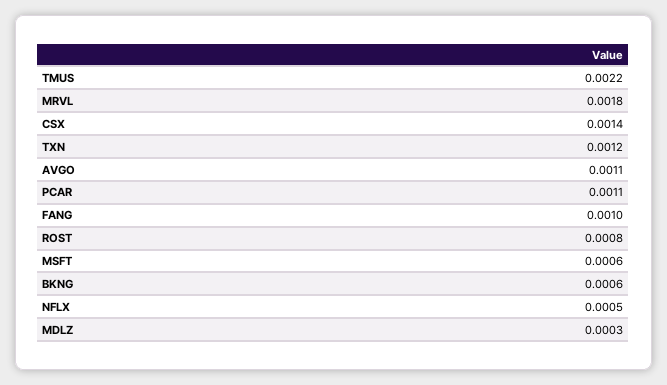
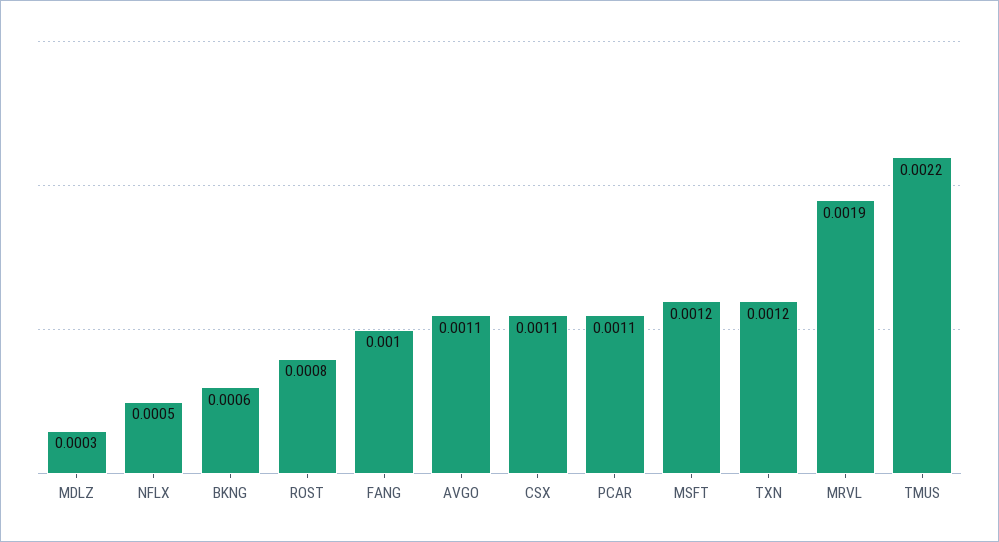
MRVL: 0.0018 -> 0.0019
CSX: 0.0014 -> 0.0011
MSFT: 0.0006 -> 0.0012

